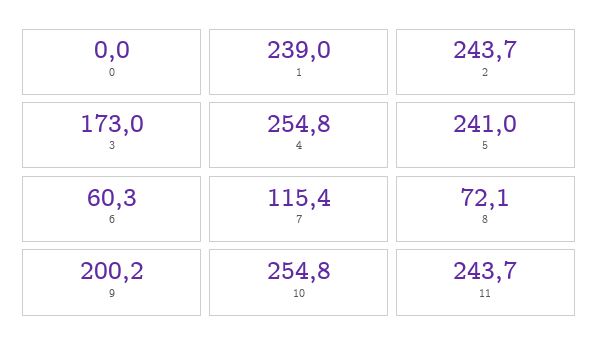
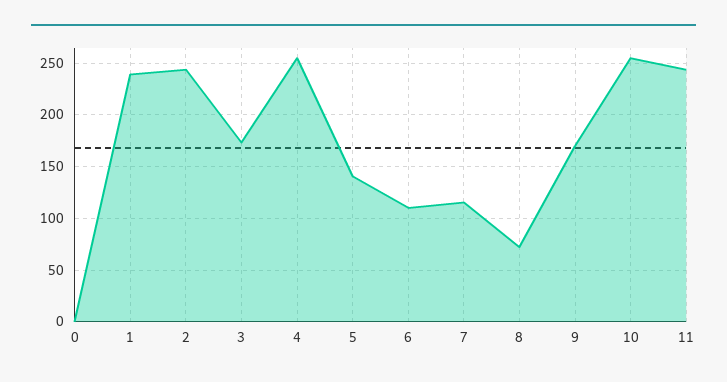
5: 241 -> 140
6: 60.3 -> 110
9: 200.2 -> 170

